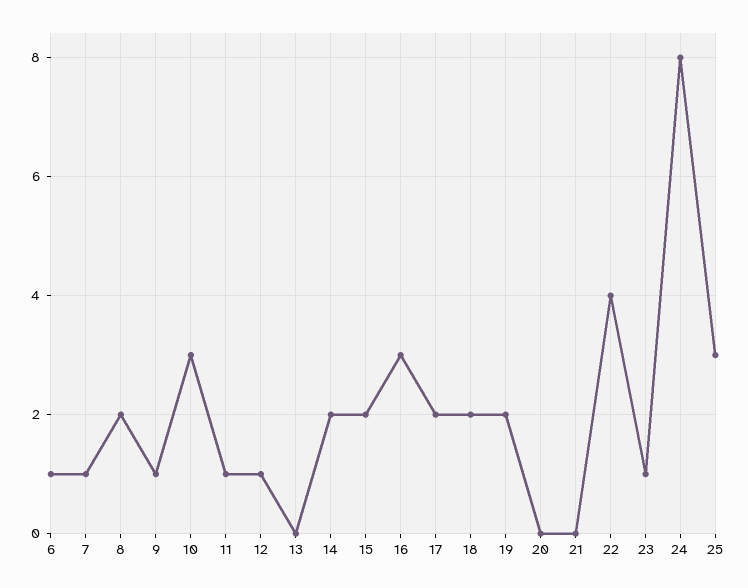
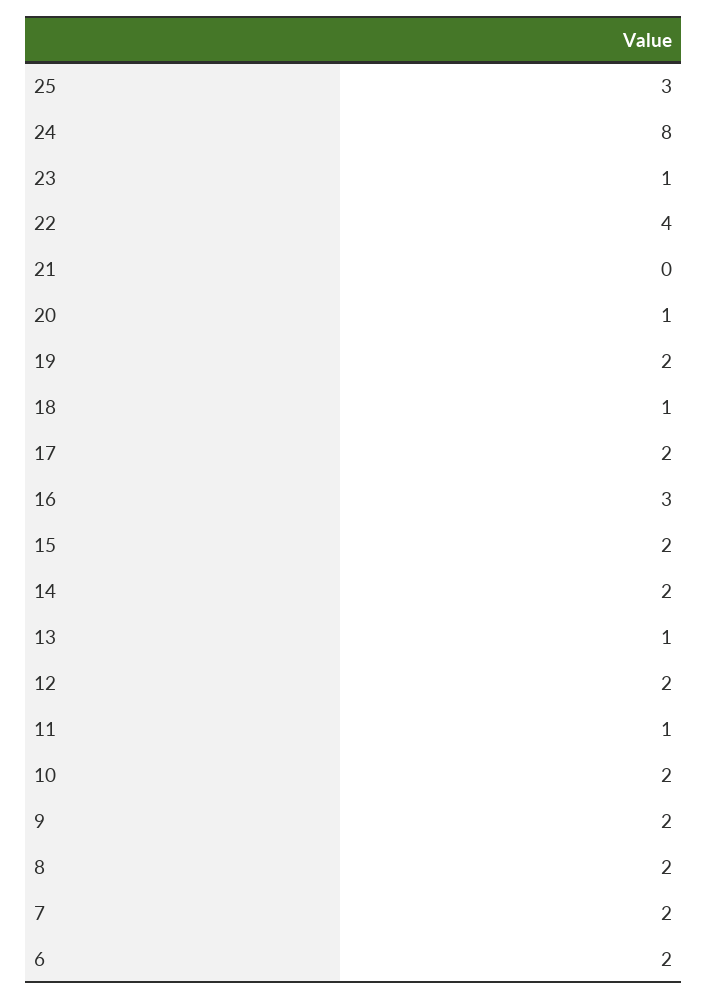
6: 1 -> 2
7: 1 -> 2
9: 1 -> 2
10: 3 -> 2
12: 1 -> 2
13: 0 -> 1
18: 2 -> 1
20: 0 -> 1

